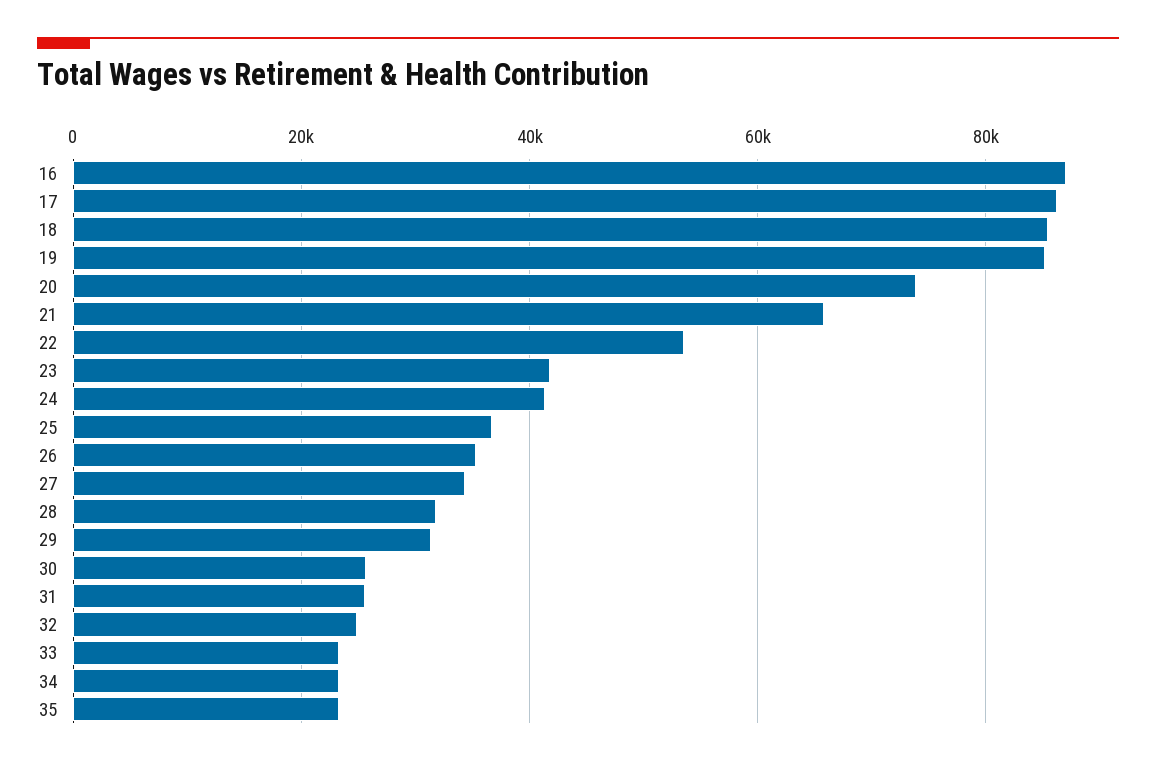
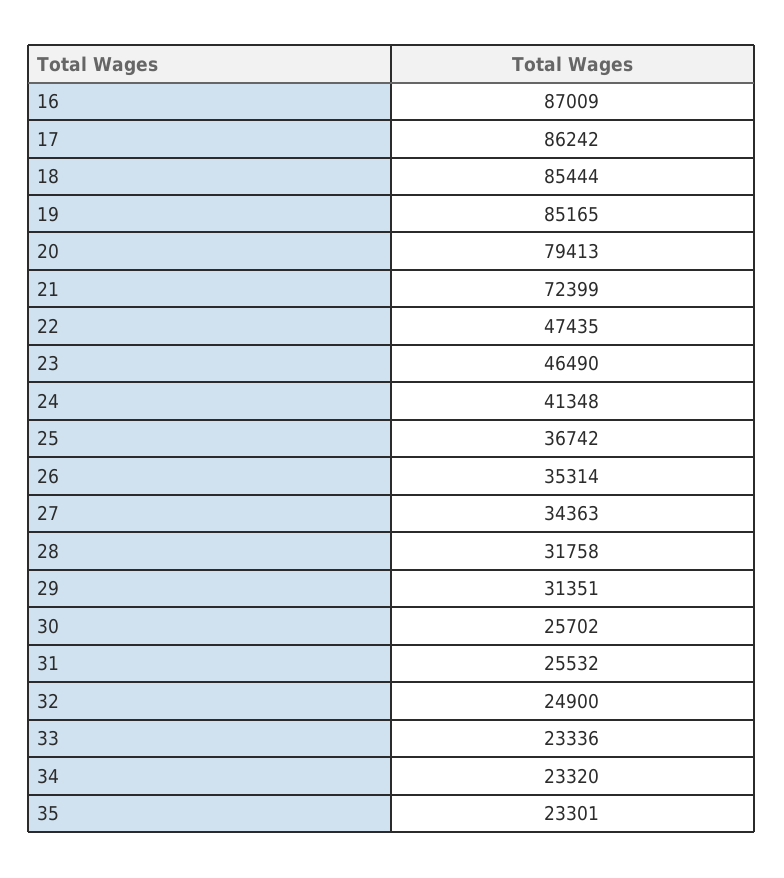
20: 74000 -> 79413
21: 66000 -> 72399
22: 54000 -> 47435
23: 42000 -> 46490

